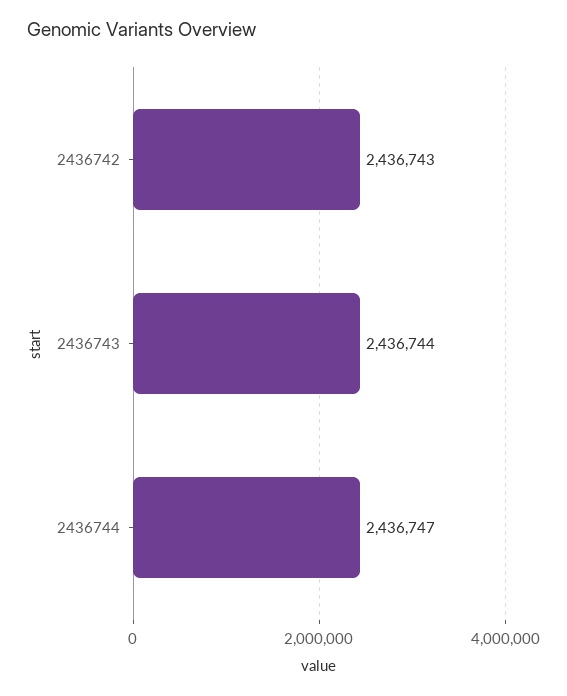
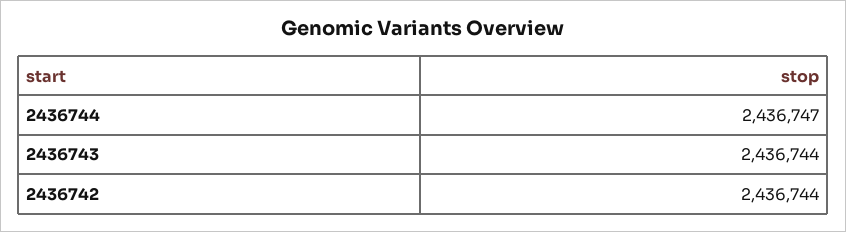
2436742: 2436743 -> 2436744

